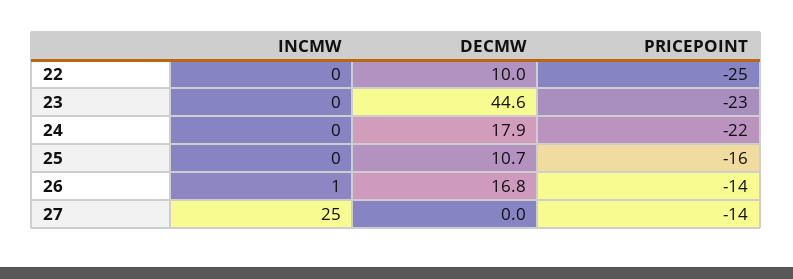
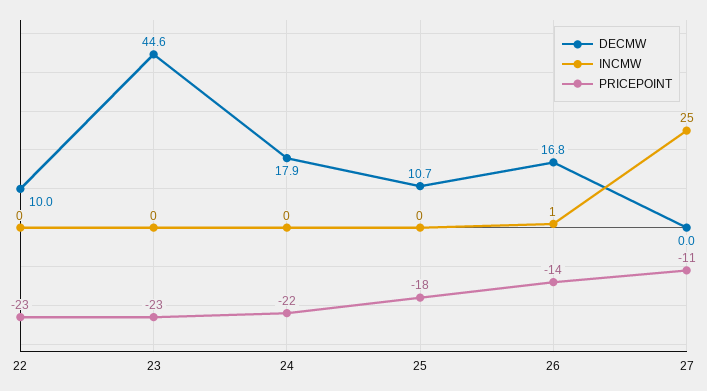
PRICEPOINT, 22: -25 -> -23
PRICEPOINT, 25: -16 -> -18
PRICEPOINT, 27: -14 -> -11

